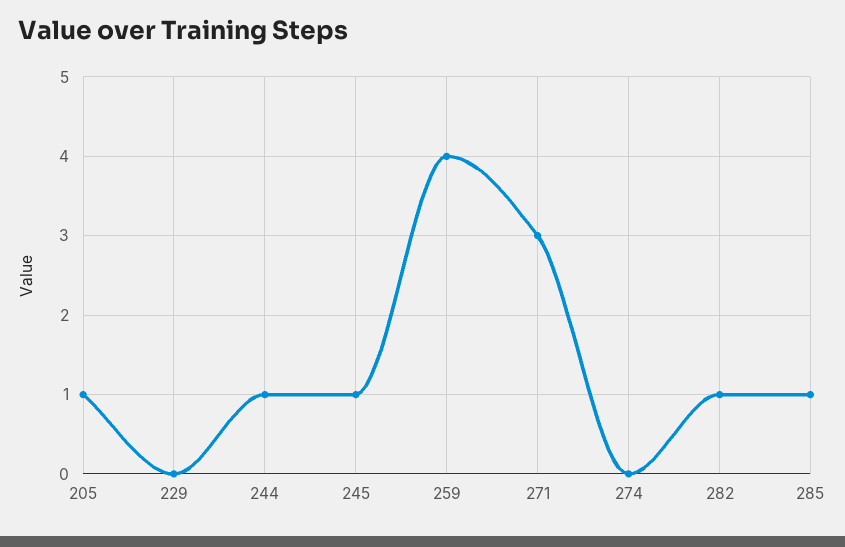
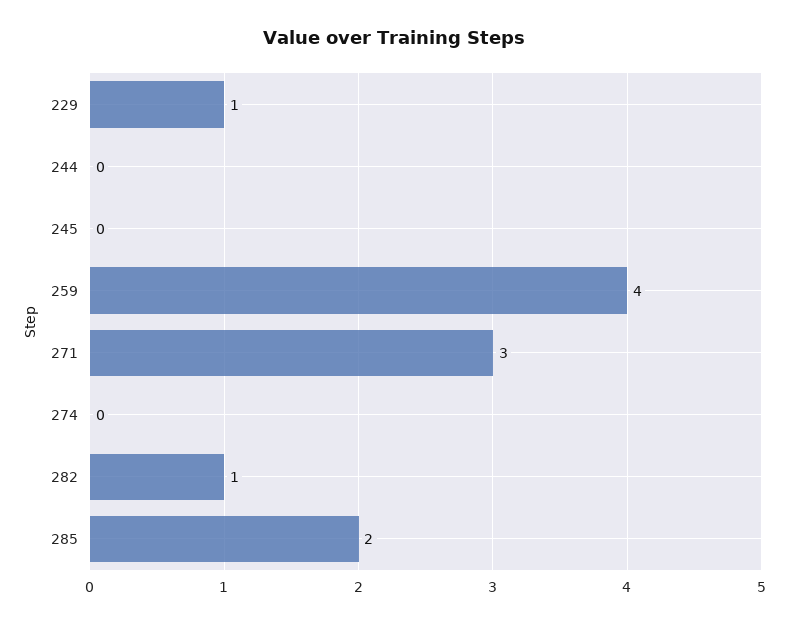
205: 1 -> none
229: 0 -> 1
244: 1 -> 0
245: 1 -> 0
285: 1 -> 2

